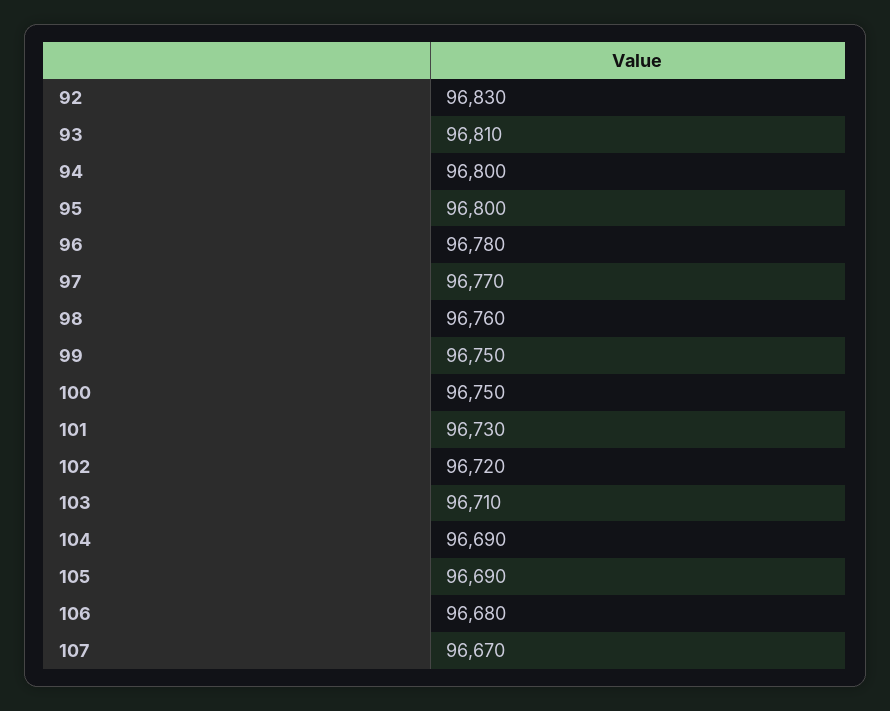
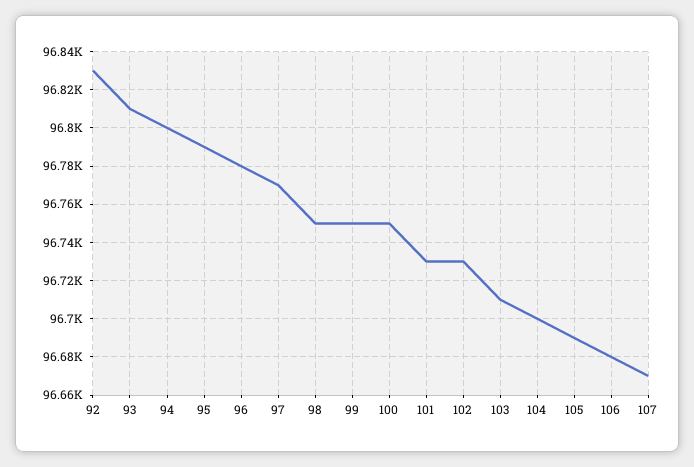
95: 96800 -> 96790
98: 96760 -> 96750
102: 96720 -> 96730
104: 96690 -> 96700

